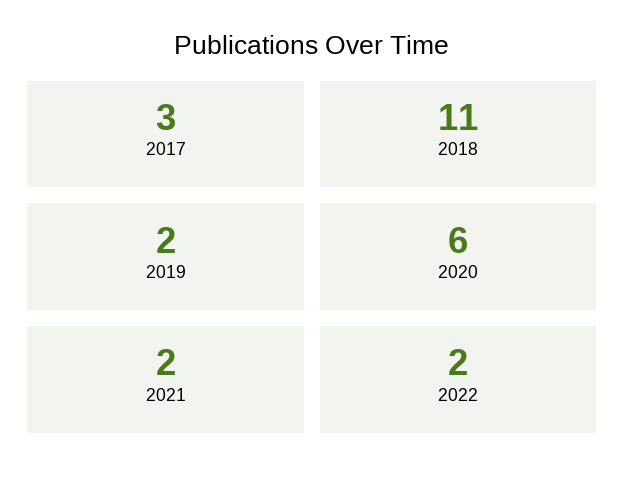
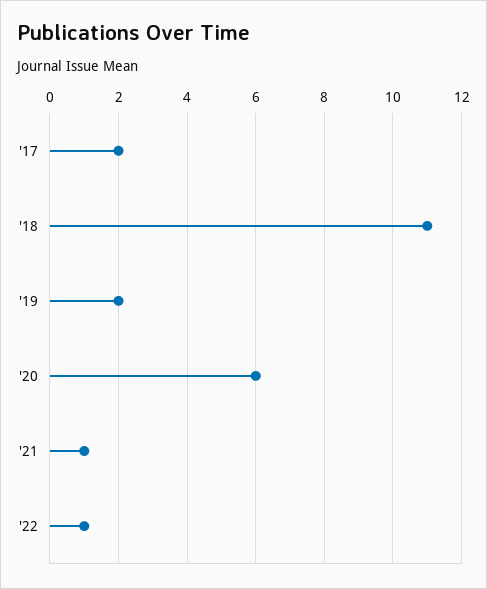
2017: 3 -> 2
2021: 2 -> 1
2022: 2 -> 1

